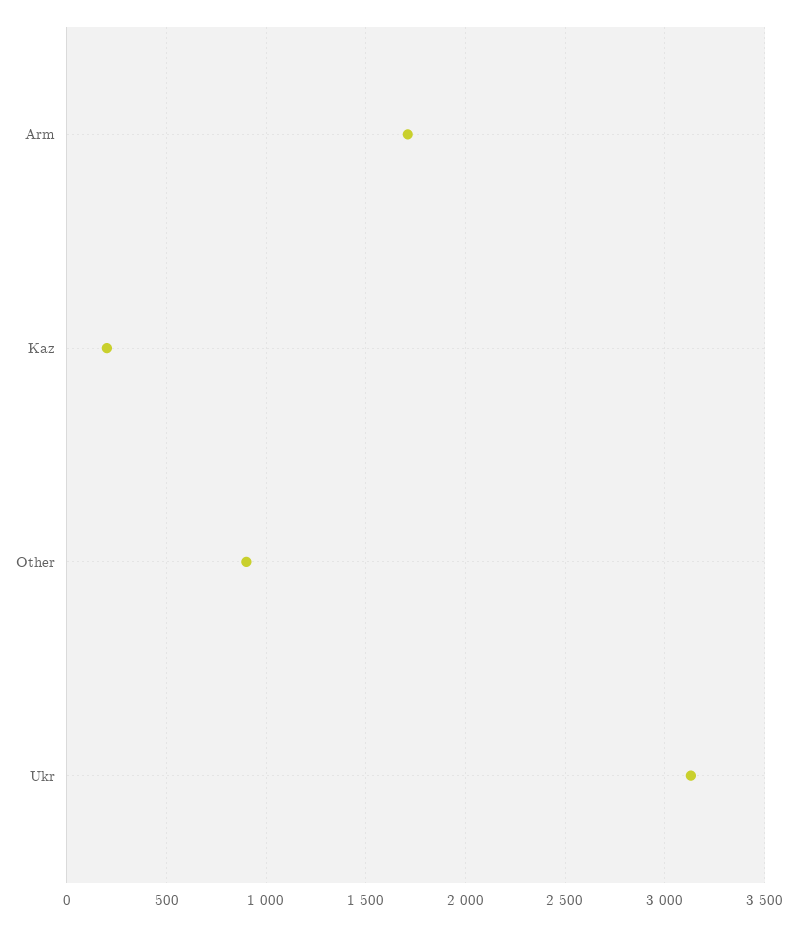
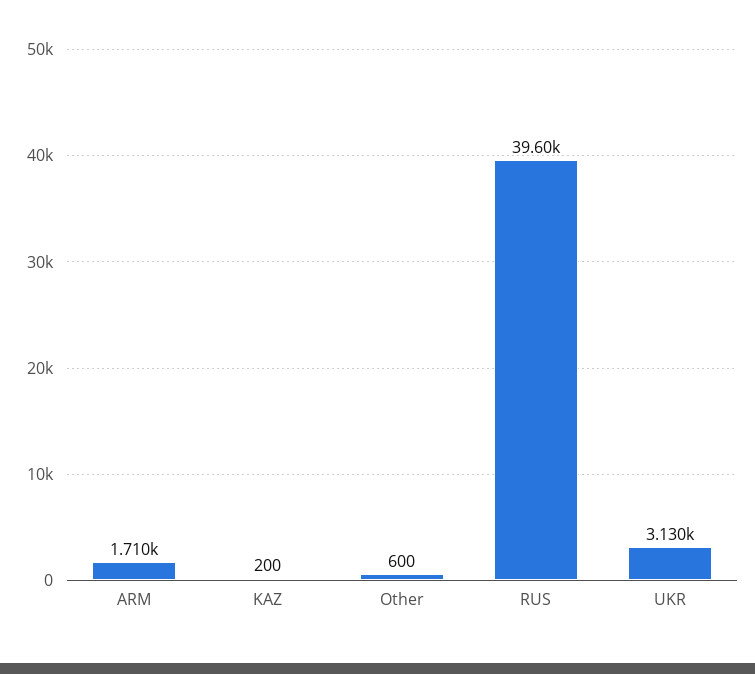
Other: 900 -> 600
RUS: none -> 39600

